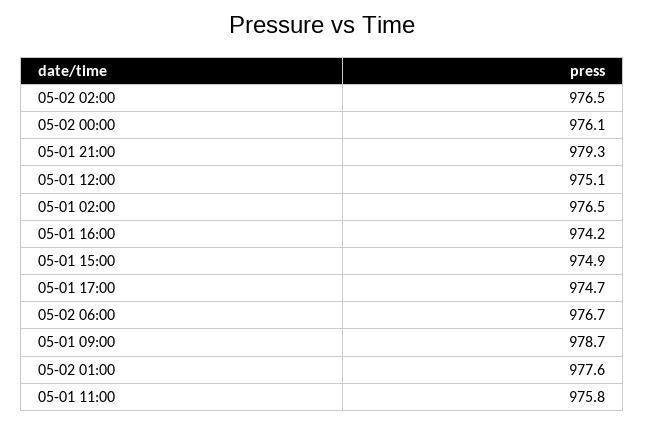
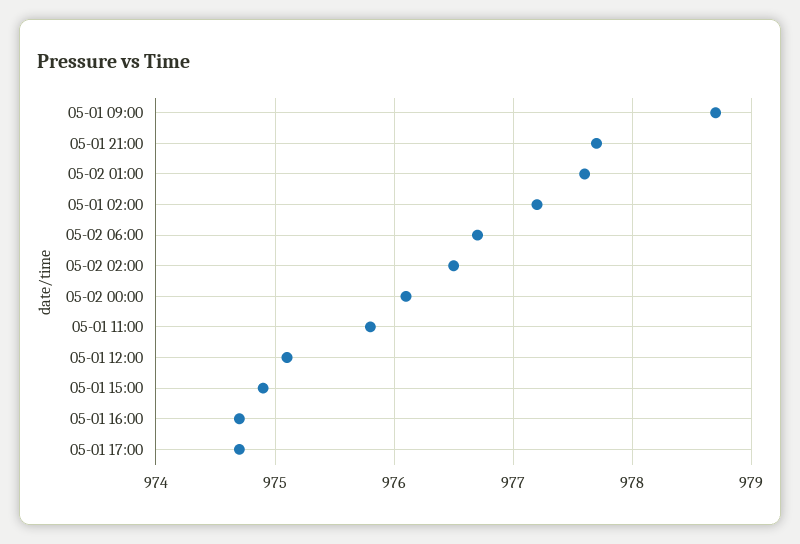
05-01 21:00: 979.3 -> 977.7
05-01 02:00: 976.5 -> 977.2
05-01 16:00: 974.2 -> 974.7

